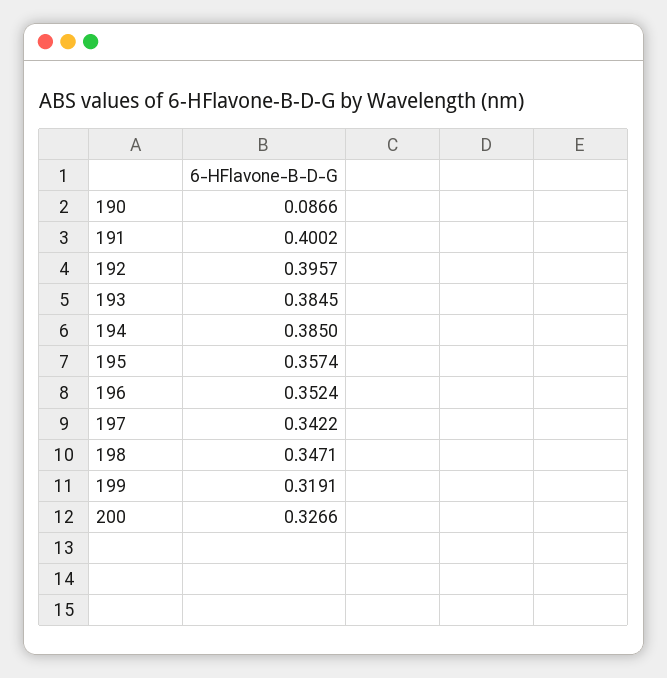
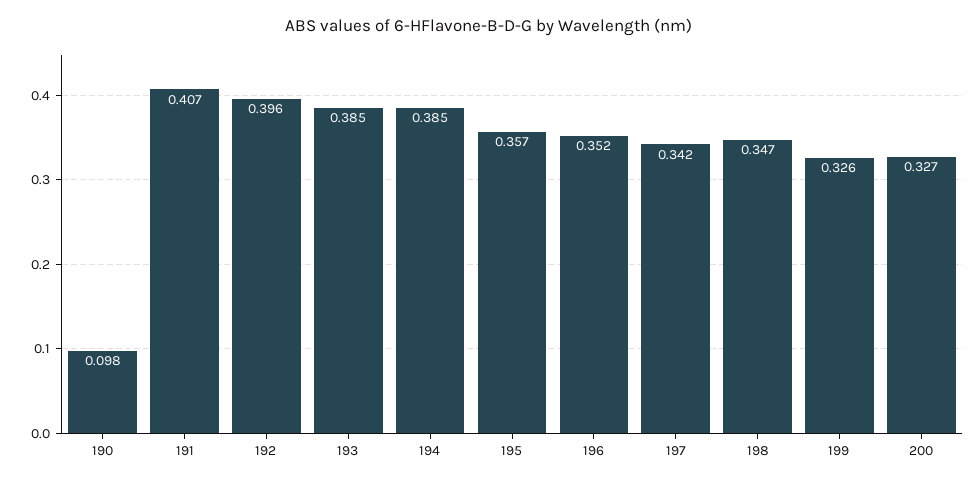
190: 0.0866 -> 0.098
191: 0.4002 -> 0.407
199: 0.3191 -> 0.326

